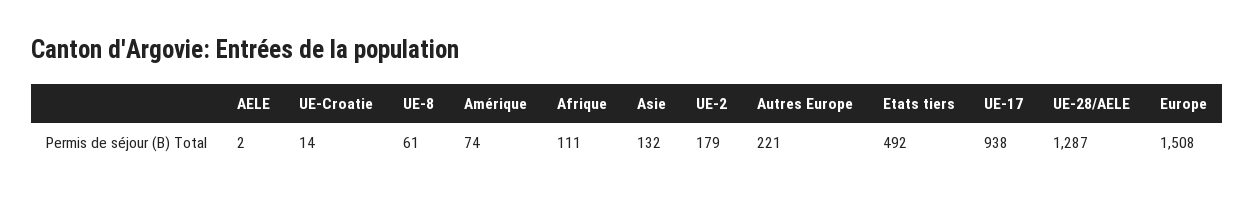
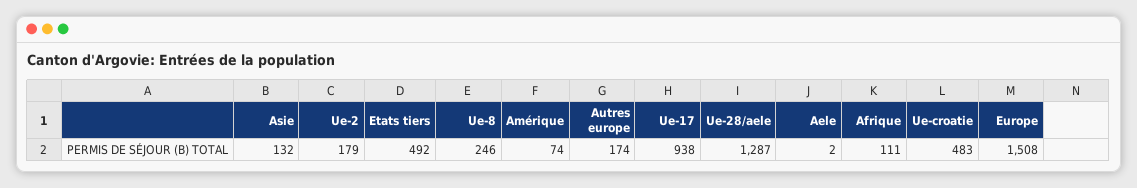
UE-Croatie: 14 -> 483
UE-8: 61 -> 246
Autres Europe: 221 -> 174

